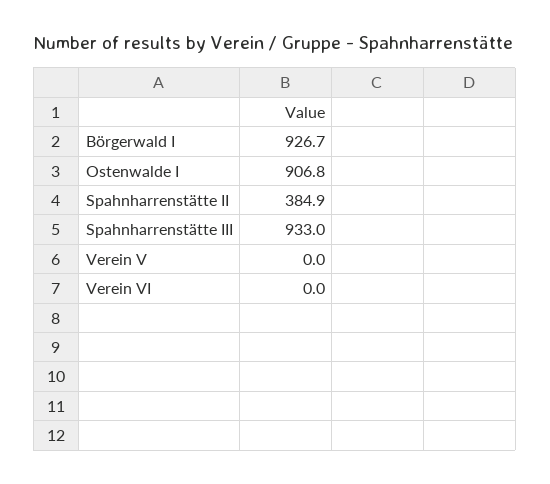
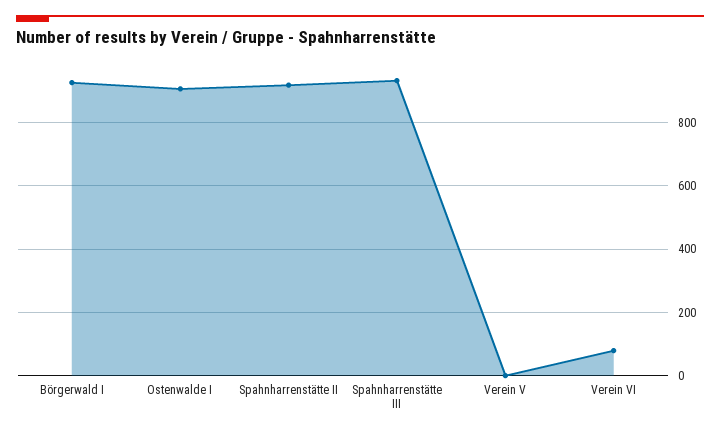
Spahnharrenstätte II: 384.9 -> 920
Verein VI: 0 -> 80

